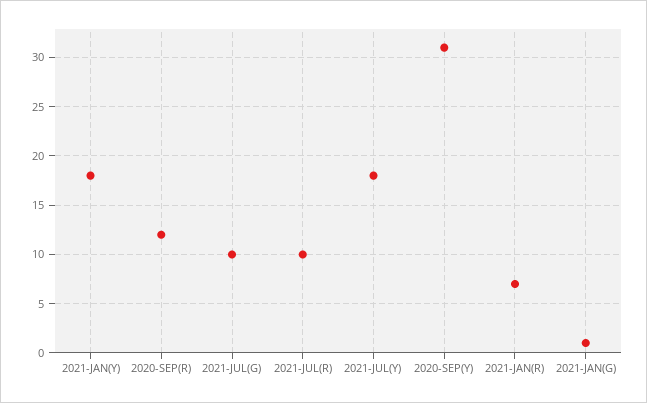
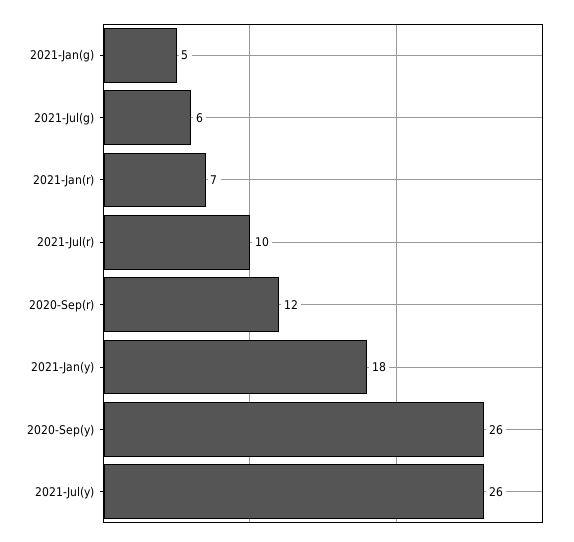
2021-JUL(G): 10 -> 6
2021-JUL(Y): 18 -> 26
2020-SEP(Y): 31 -> 26
2021-JAN(G): 1 -> 5

